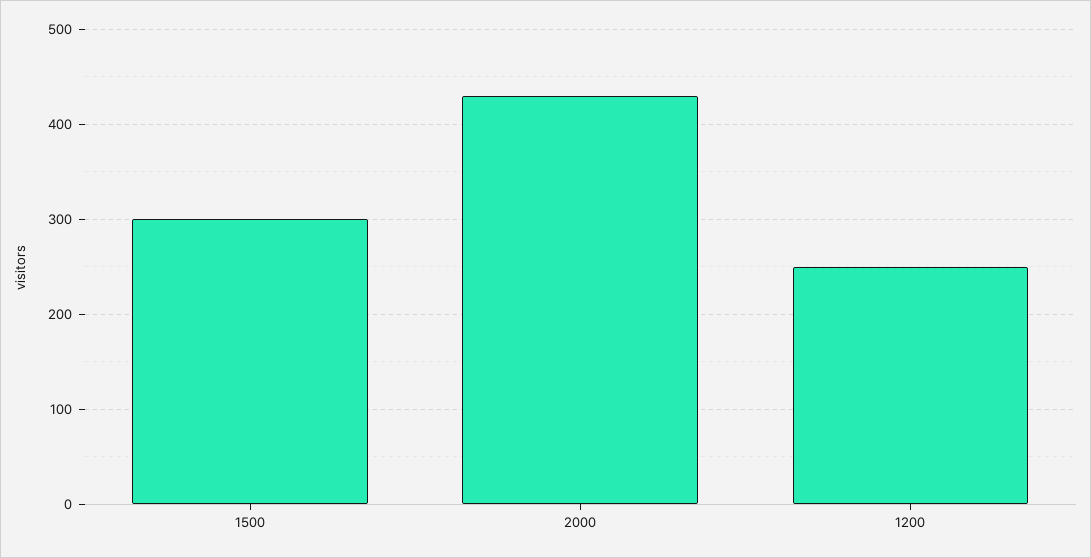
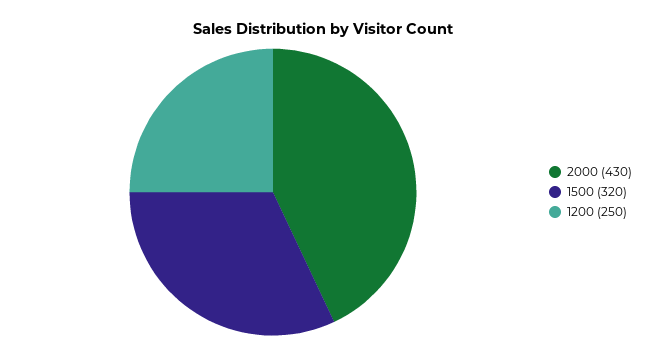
1500: 300 -> 320

